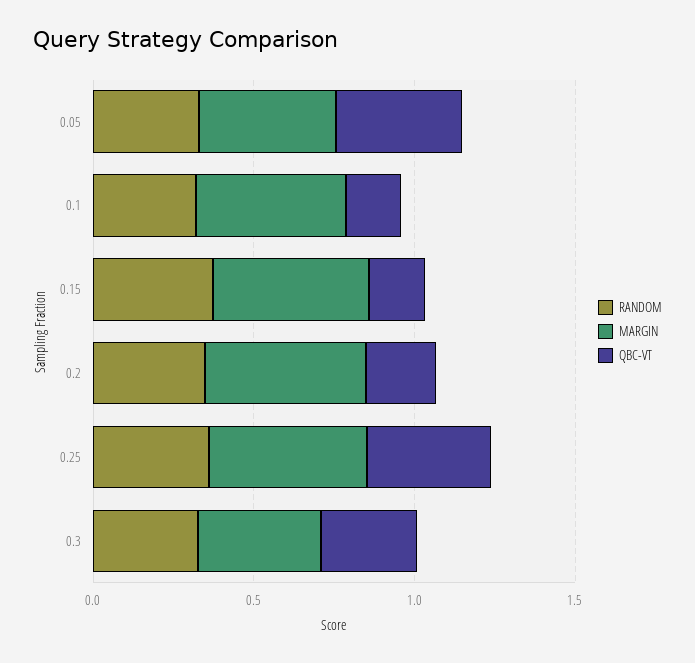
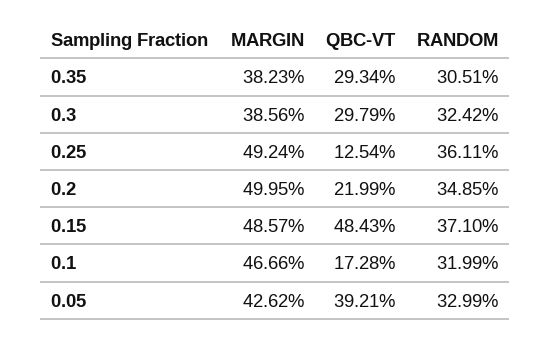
QBC-VT, 0.15: 0.2 -> 0.4843
QBC-VT, 0.25: 0.4 -> 0.1254
MARGIN, 0.35: none -> 0.3823
QBC-VT, 0.35: none -> 0.2934
RANDOM, 0.35: none -> 0.3051

